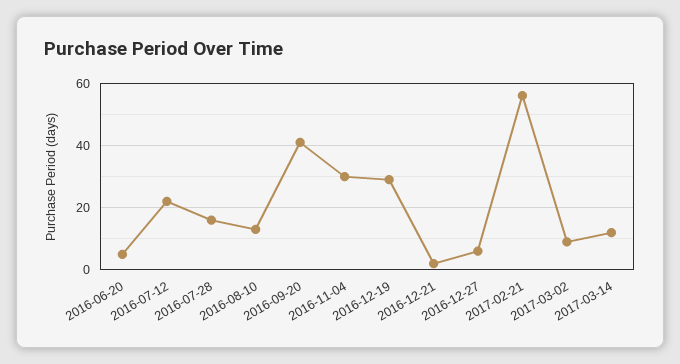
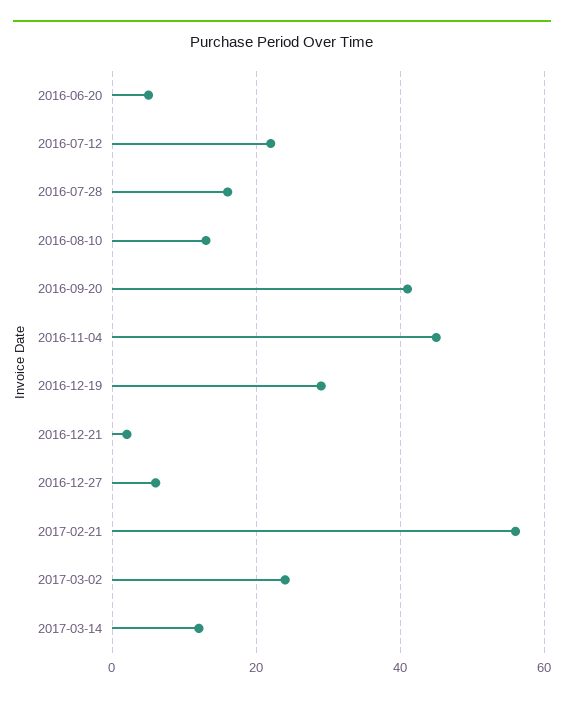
2016-11-04: 30 -> 45
2017-03-02: 10 -> 25

